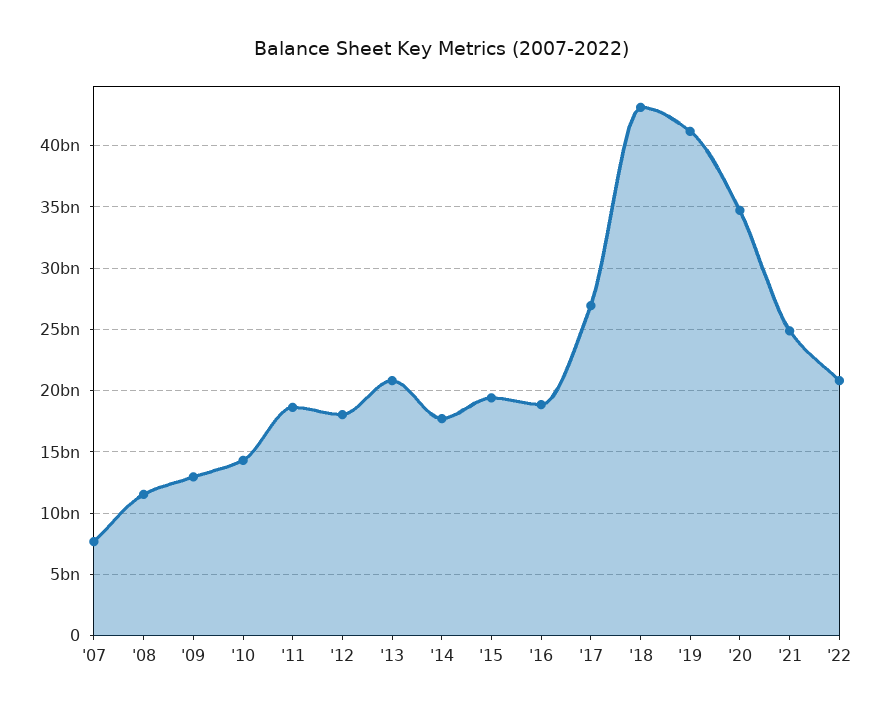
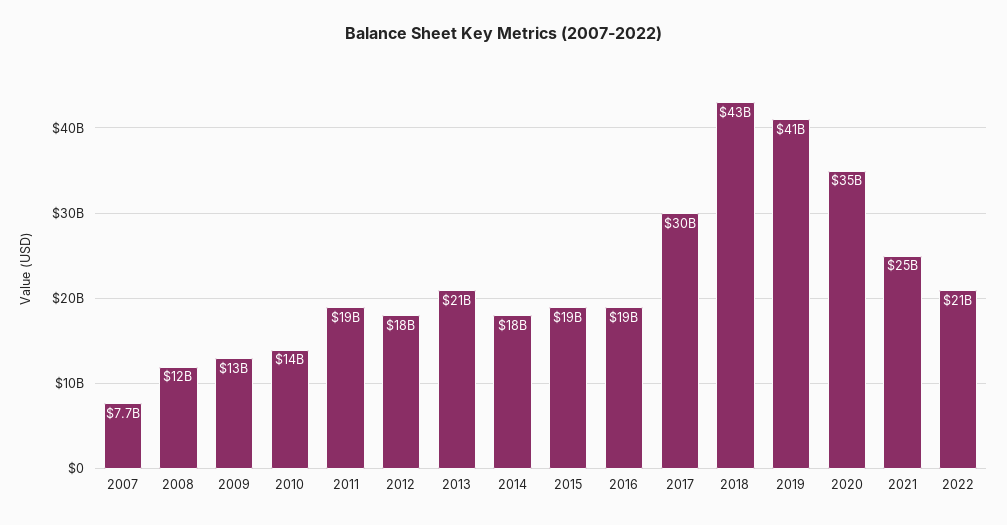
'17: 27000000000 -> 30000000000

